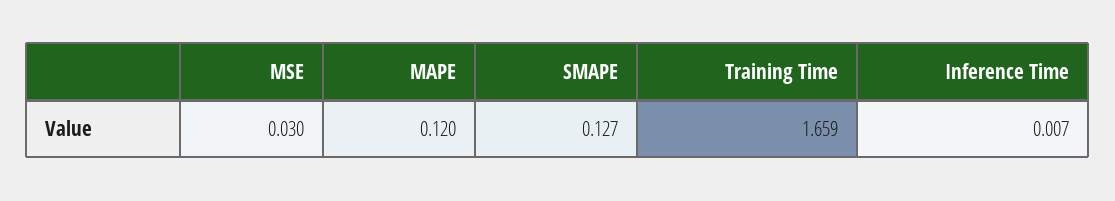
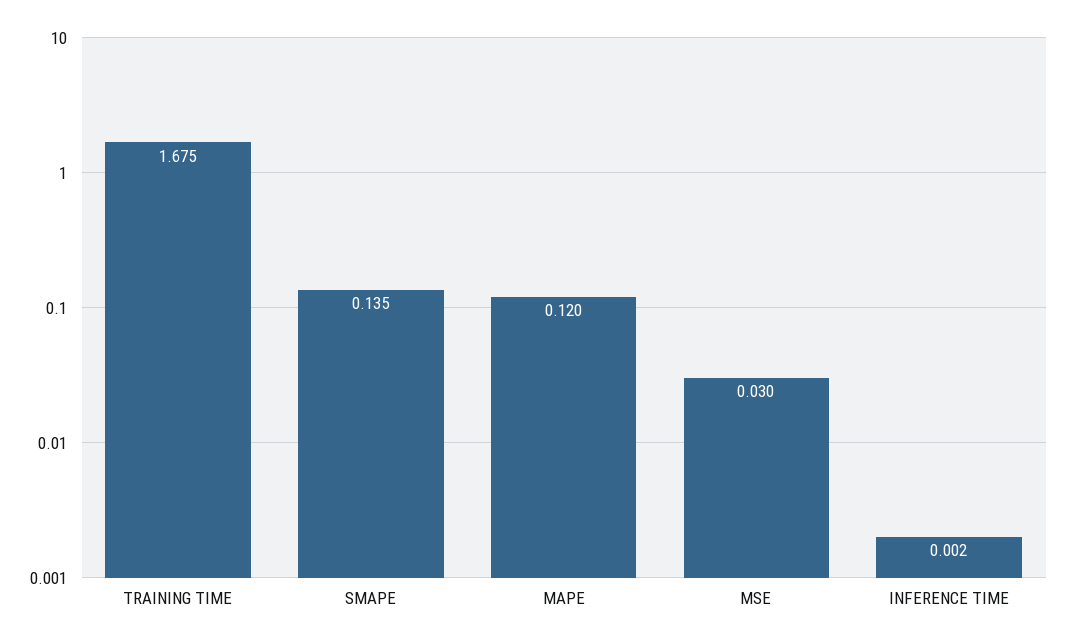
SMAPE: 0.127 -> 0.135
Training Time: 1.659 -> 1.675
Inference Time: 0.007 -> 0.002

